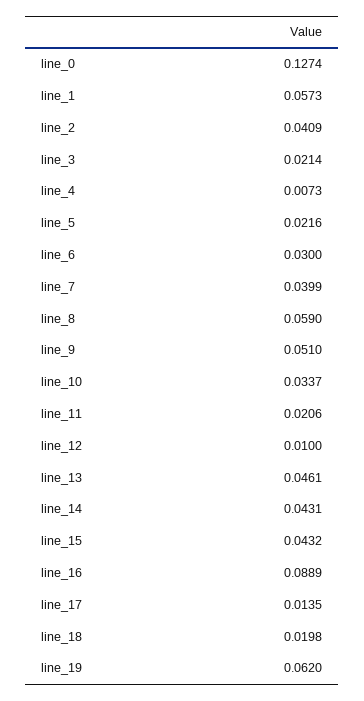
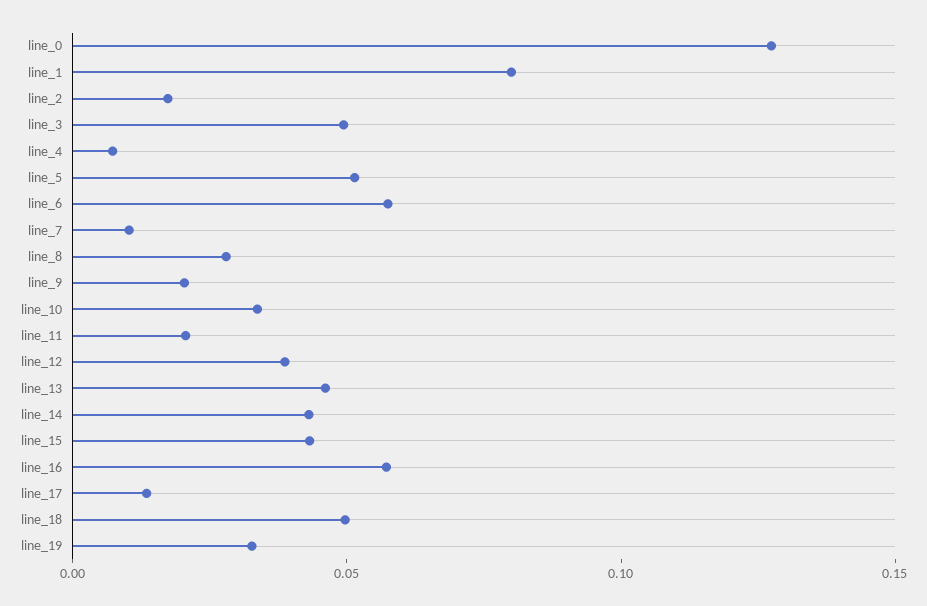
line_1: 0.0573 -> 0.08
line_2: 0.0409 -> 0.02
line_3: 0.0214 -> 0.05
line_5: 0.0216 -> 0.05
line_6: 0.03 -> 0.06
line_7: 0.0399 -> 0.01
line_8: 0.059 -> 0.03
line_9: 0.051 -> 0.02
line_12: 0.01 -> 0.04
line_16: 0.0889 -> 0.06
line_18: 0.0198 -> 0.05
line_19: 0.062 -> 0.03

